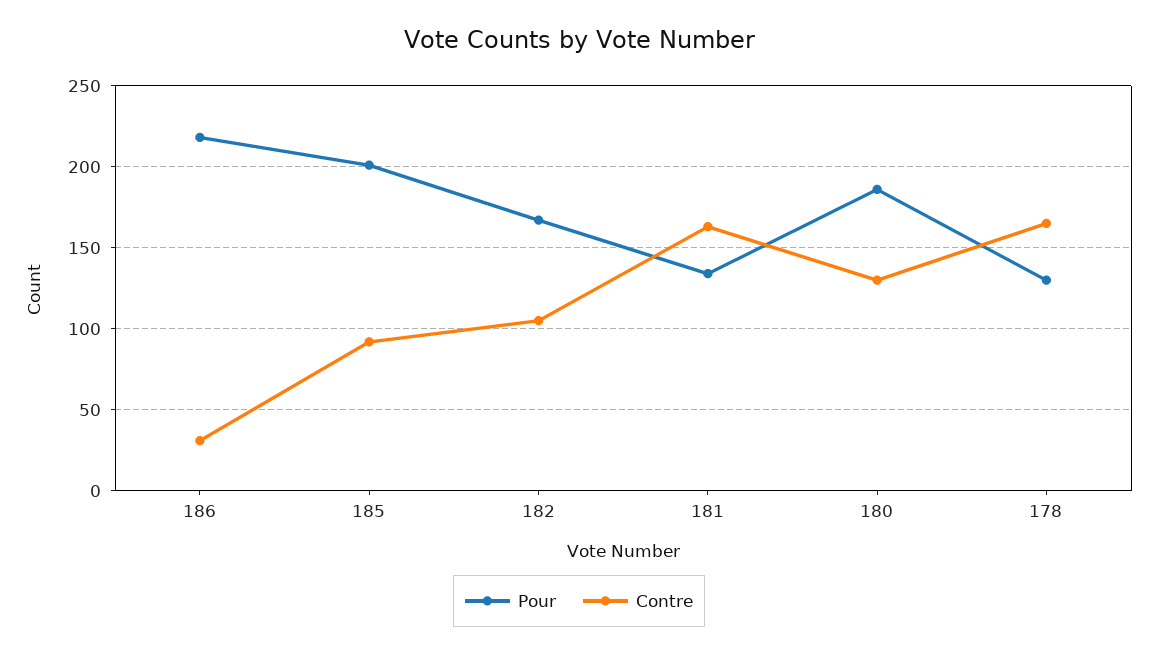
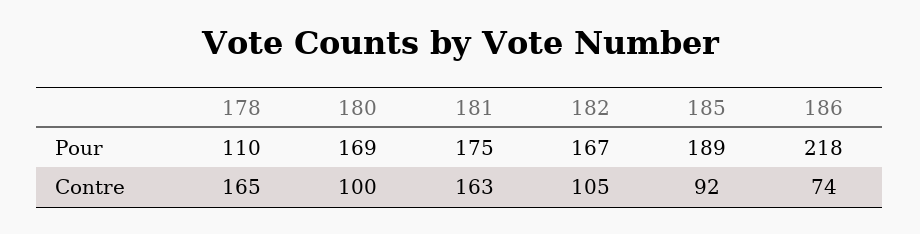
Contre, 186: 30 -> 74
Pour, 185: 200 -> 189
Pour, 181: 135 -> 175
Pour, 180: 185 -> 169
Contre, 180: 130 -> 100
Pour, 178: 130 -> 110

